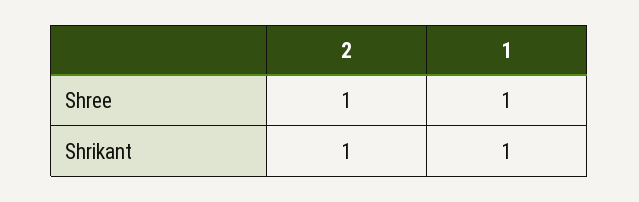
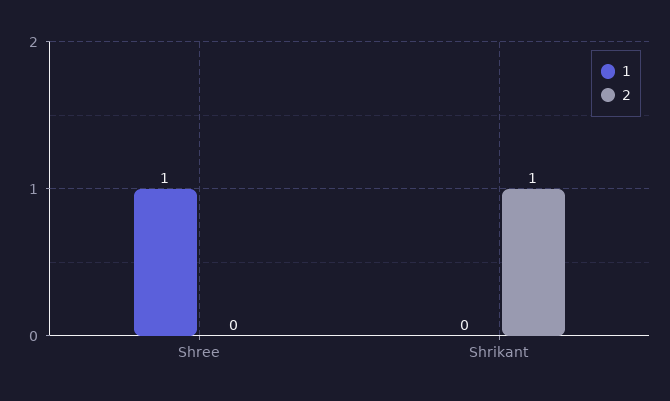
2, Shree: 1 -> 0
1, Shrikant: 1 -> 0

